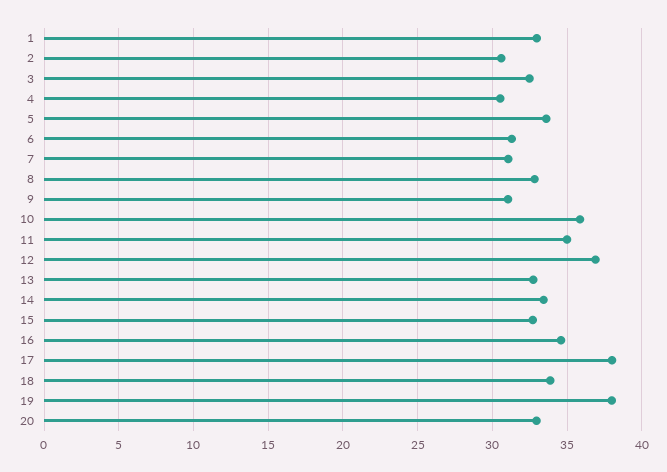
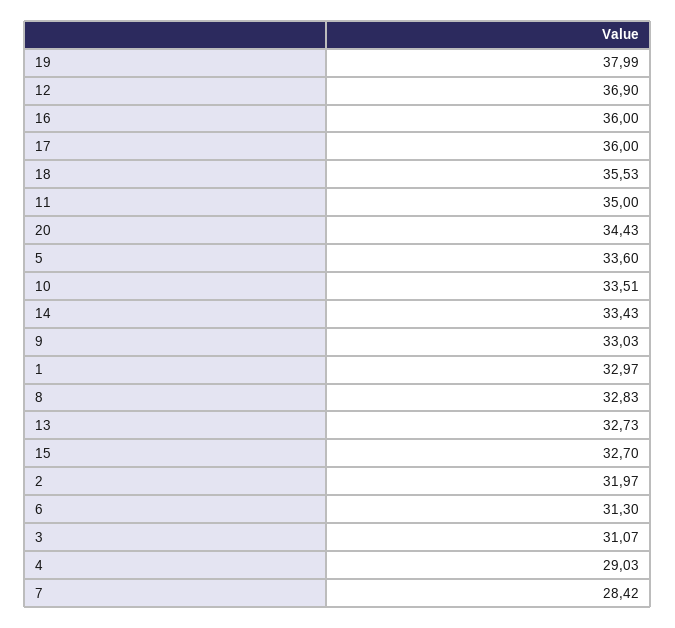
2: 30.5 -> 31.97
3: 32.5 -> 31.07
4: 30.5 -> 29.03
7: 31 -> 28.42
9: 31 -> 33.03
10: 36 -> 33.51
16: 34.5 -> 36
17: 38 -> 36
18: 34 -> 35.53
20: 33 -> 34.43

